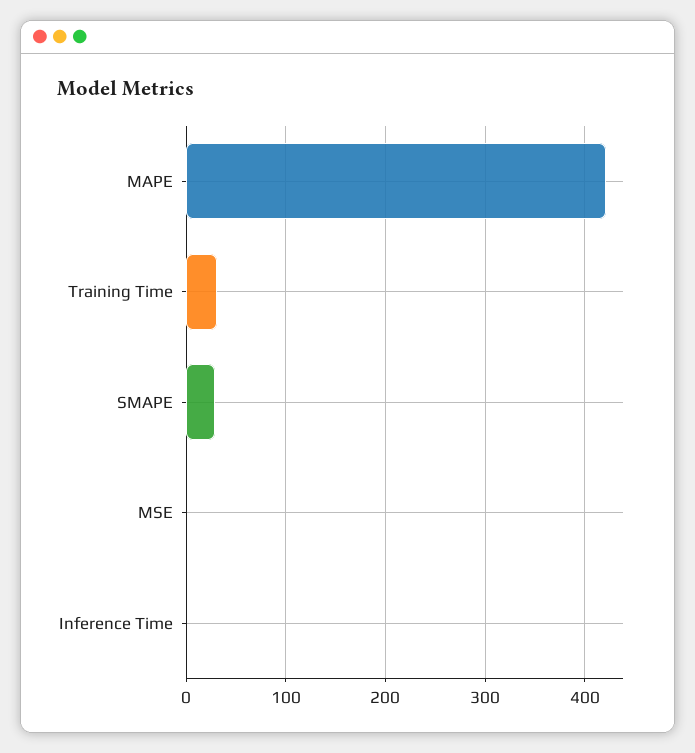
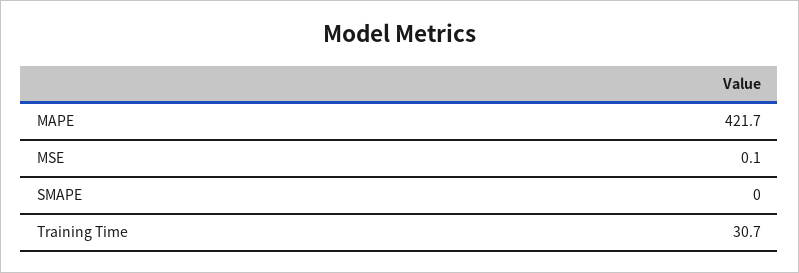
SMAPE: 30 -> 0
Inference Time: 0 -> none

